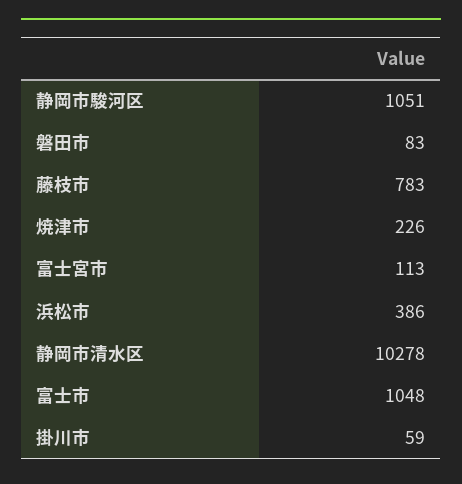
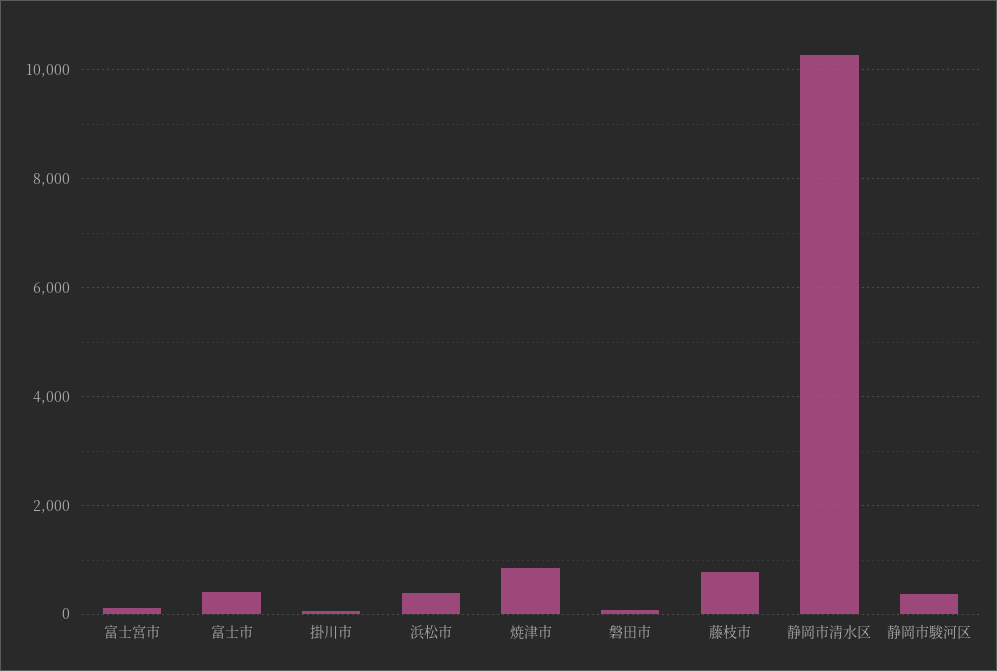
静岡市駿河区: 1051 -> 400
焼津市: 226 -> 800
富士市: 1048 -> 400

